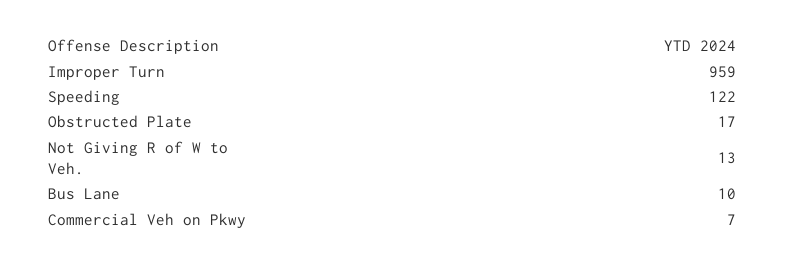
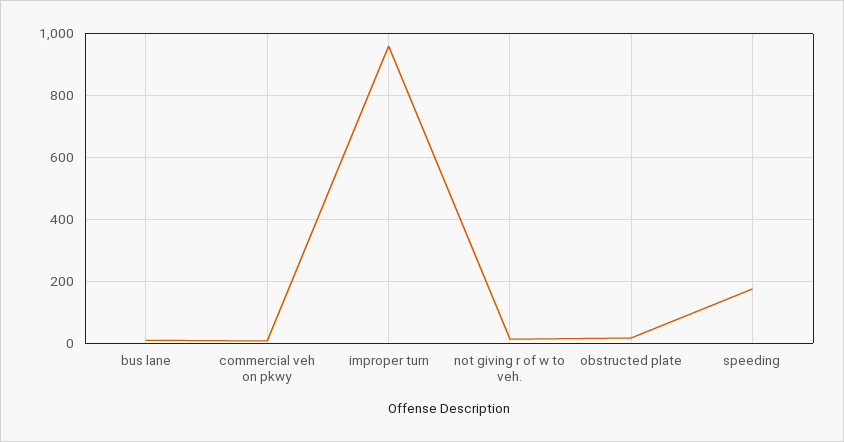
Speeding: 122 -> 180

